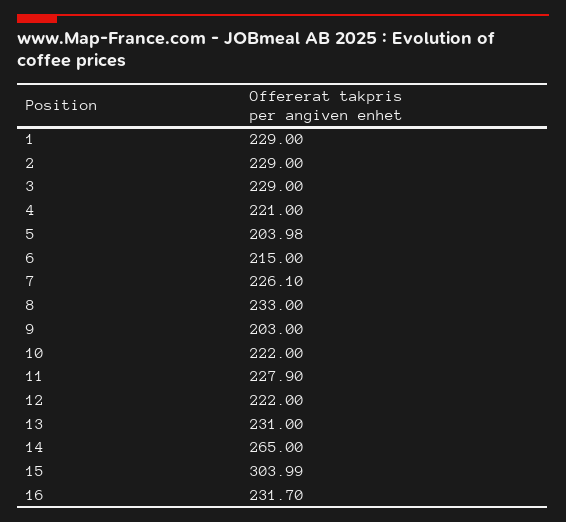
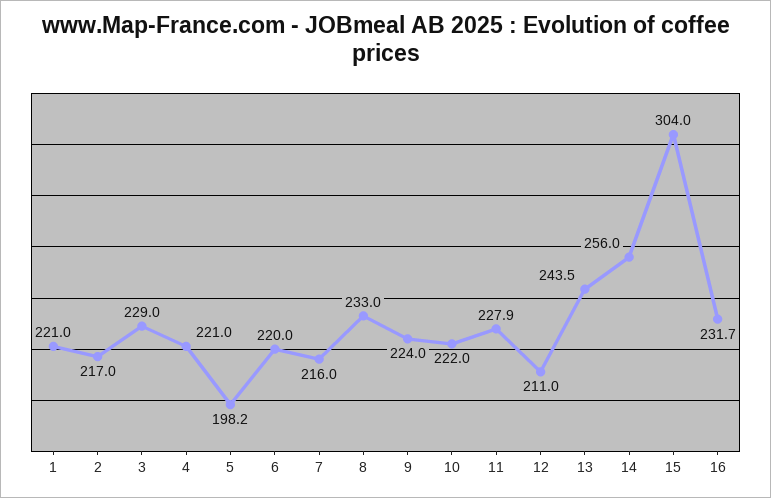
1: 229 -> 221
2: 229 -> 217
5: 203.98 -> 198.2
6: 215 -> 220
7: 226.1 -> 216
9: 203 -> 224
12: 222 -> 211
13: 231 -> 243.5
14: 265 -> 256

